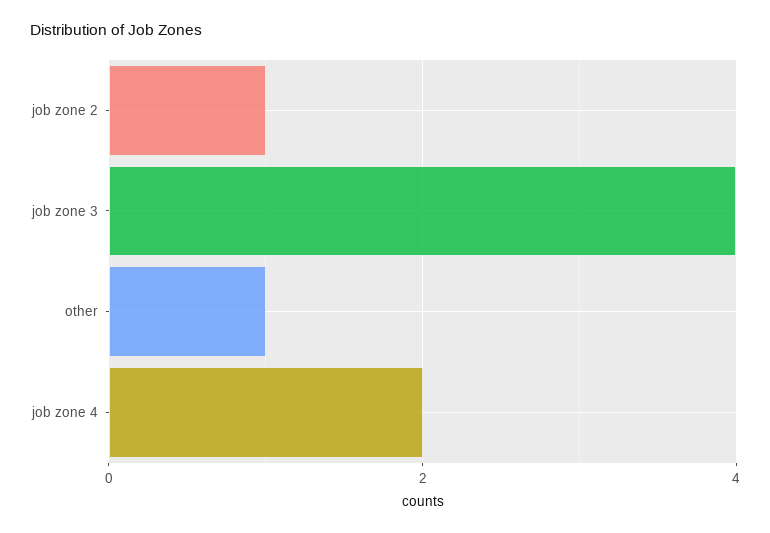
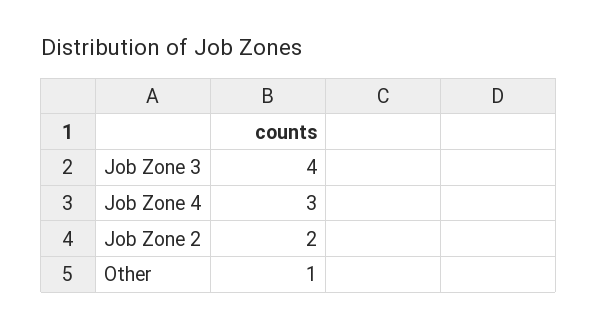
job zone 2: 1 -> 2
job zone 4: 2 -> 3

